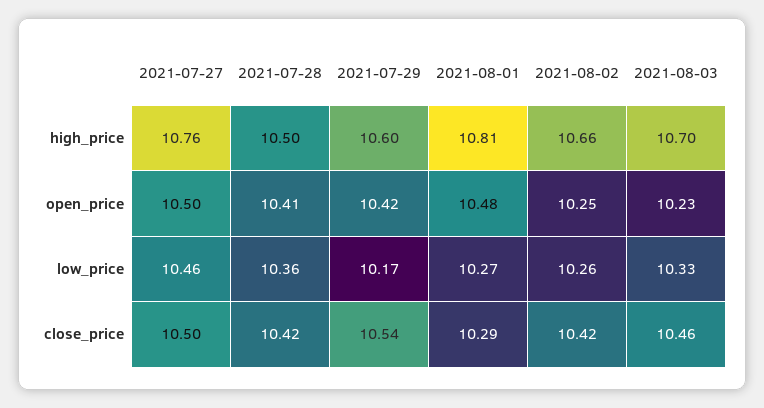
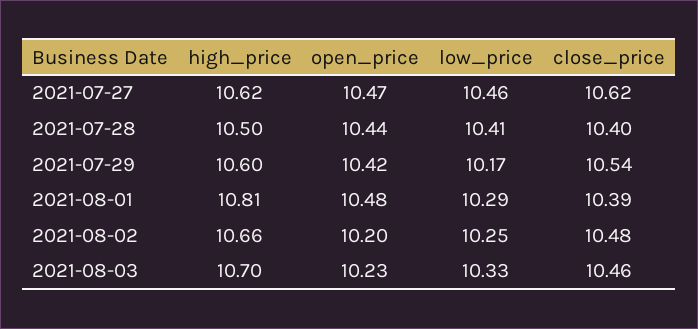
2021-07-27, high_price: 10.76 -> 10.62
2021-07-27, open_price: 10.5 -> 10.47
2021-07-28, open_price: 10.41 -> 10.44
2021-08-02, open_price: 10.25 -> 10.2
2021-07-28, low_price: 10.36 -> 10.41
2021-08-01, low_price: 10.27 -> 10.29
2021-08-02, low_price: 10.26 -> 10.25
2021-07-27, close_price: 10.5 -> 10.62
2021-07-28, close_price: 10.42 -> 10.4
2021-08-01, close_price: 10.29 -> 10.39
2021-08-02, close_price: 10.42 -> 10.48

